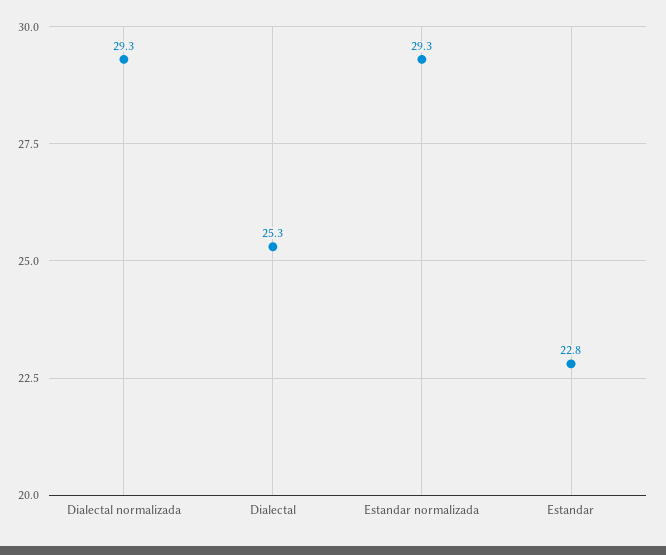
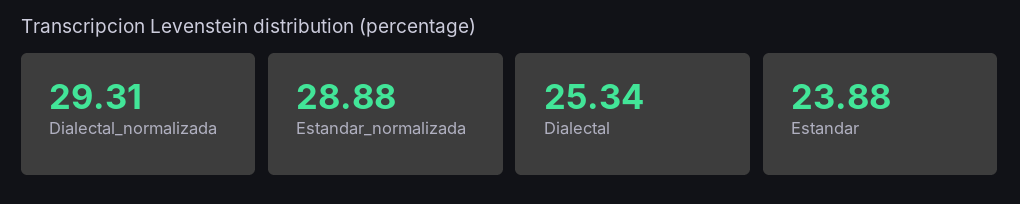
Estandar normalizada: 29.3 -> 28.88
Estandar: 22.8 -> 23.88

